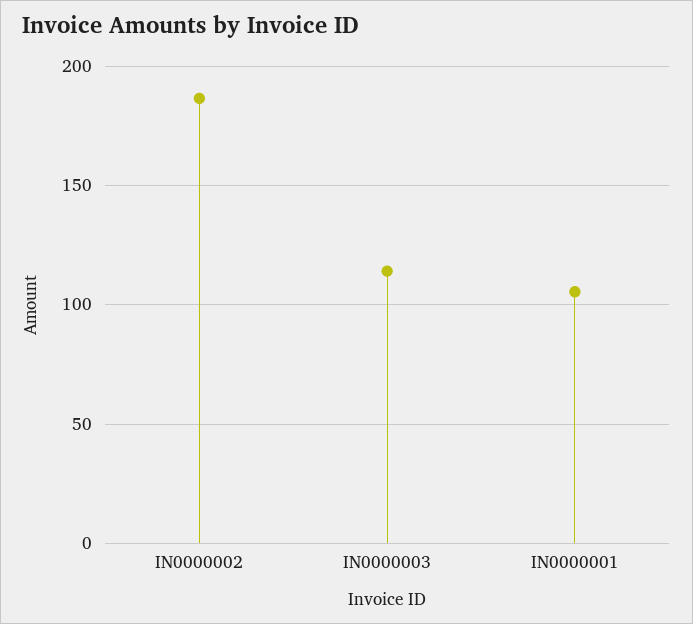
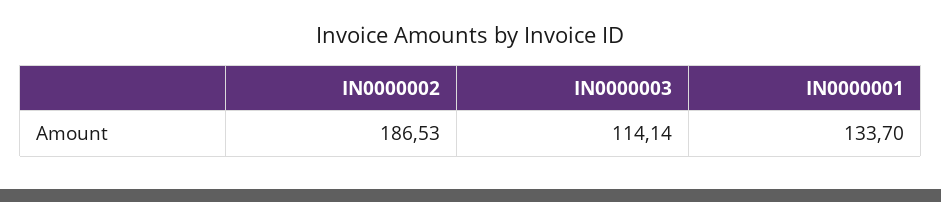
IN0000001: 105 -> 133.7

